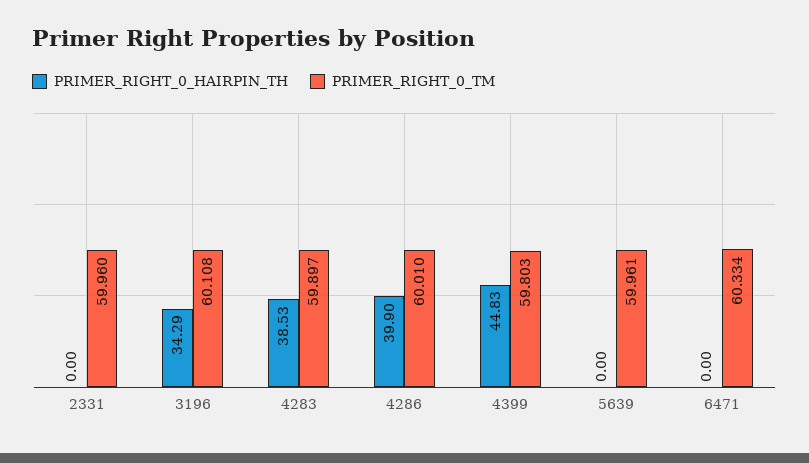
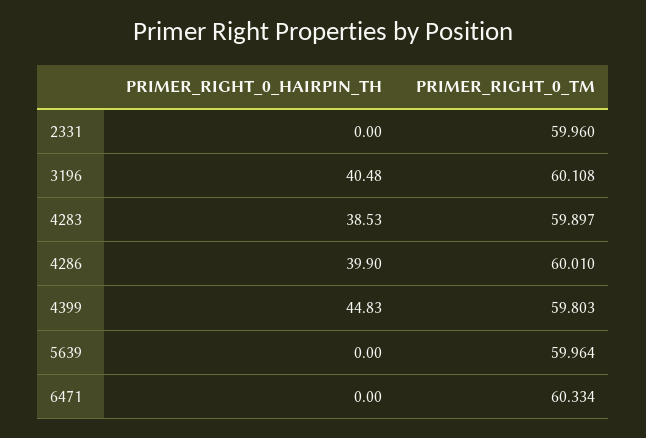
PRIMER_RIGHT_0_HAIRPIN_TH, 3196: 34.29 -> 40.48
PRIMER_RIGHT_0_TM, 5639: 59.961 -> 59.964

